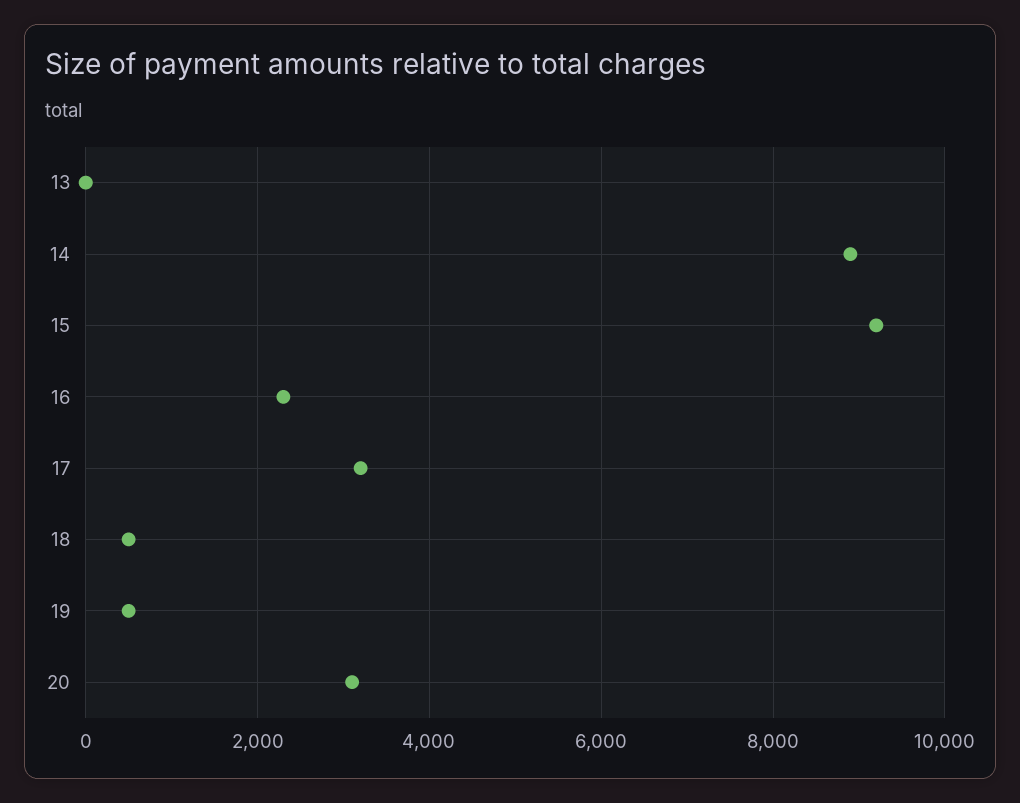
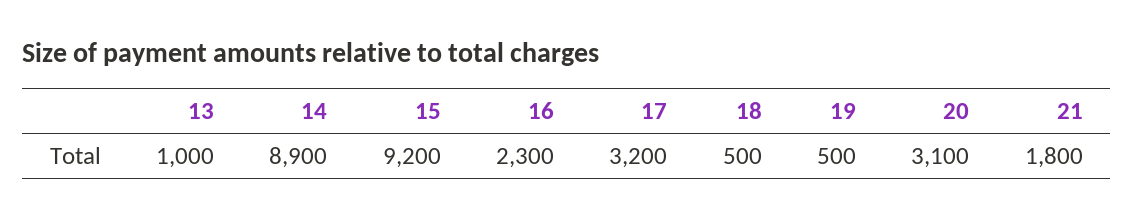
13: 0 -> 1000
21: none -> 1800

